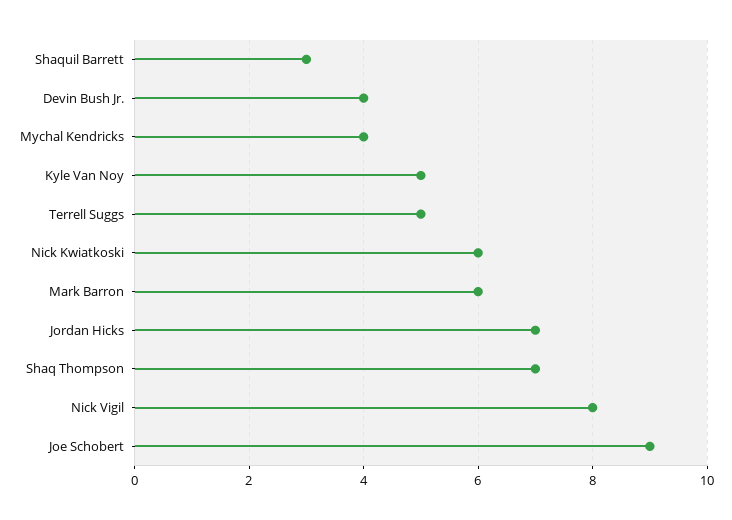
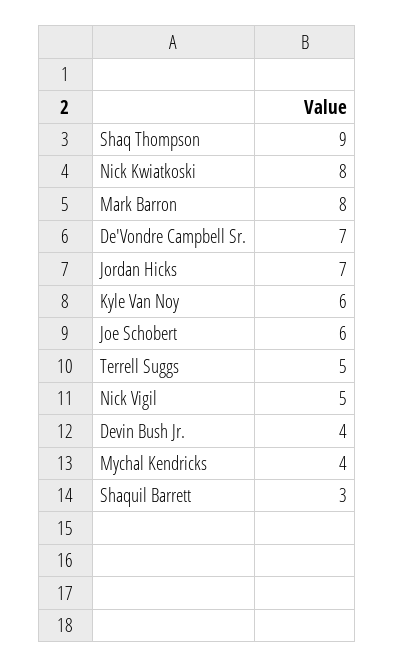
Kyle Van Noy: 5 -> 6
Nick Kwiatkoski: 6 -> 8
Mark Barron: 6 -> 8
Shaq Thompson: 7 -> 9
Nick Vigil: 8 -> 5
Joe Schobert: 9 -> 6
De'Vondre Campbell Sr.: none -> 7

